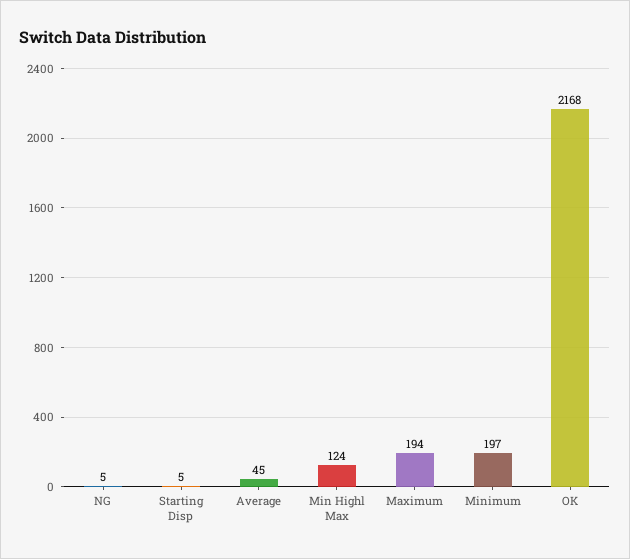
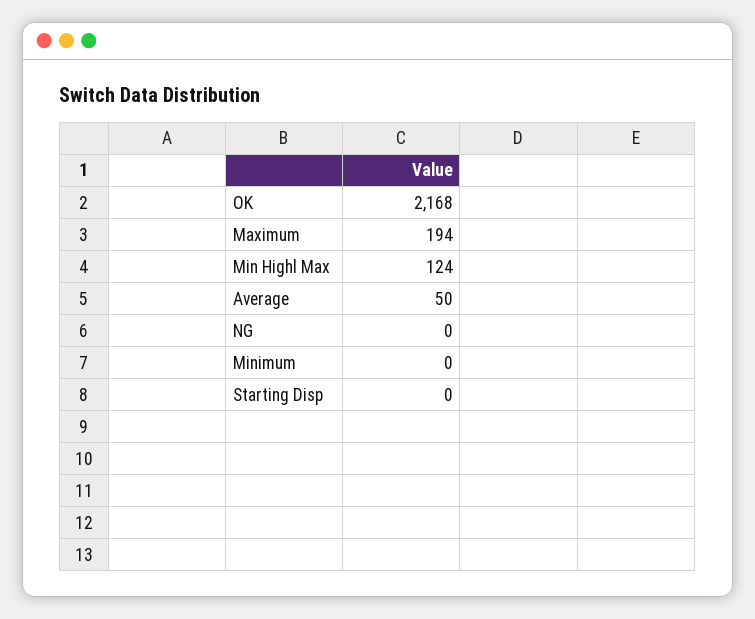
NG: 5 -> 0
Starting Disp: 5 -> 0
Average: 45 -> 50
Minimum: 197 -> 0

